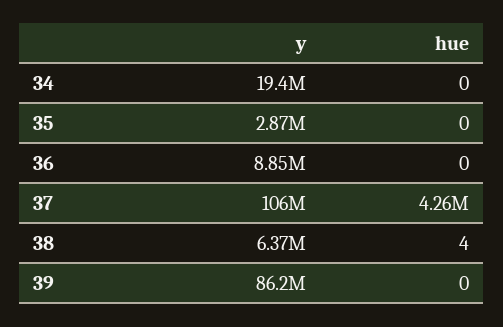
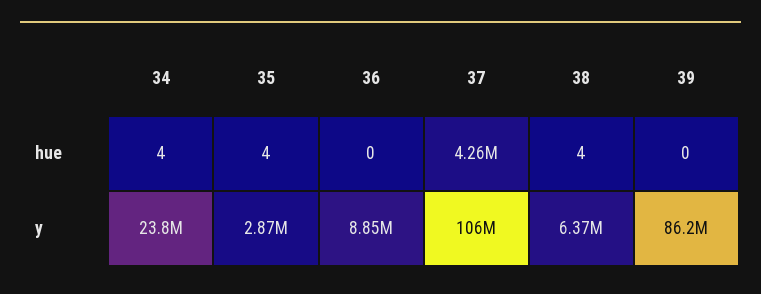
y, 34: 19400000 -> 23800000
hue, 34: 0 -> 4
hue, 35: 0 -> 4

